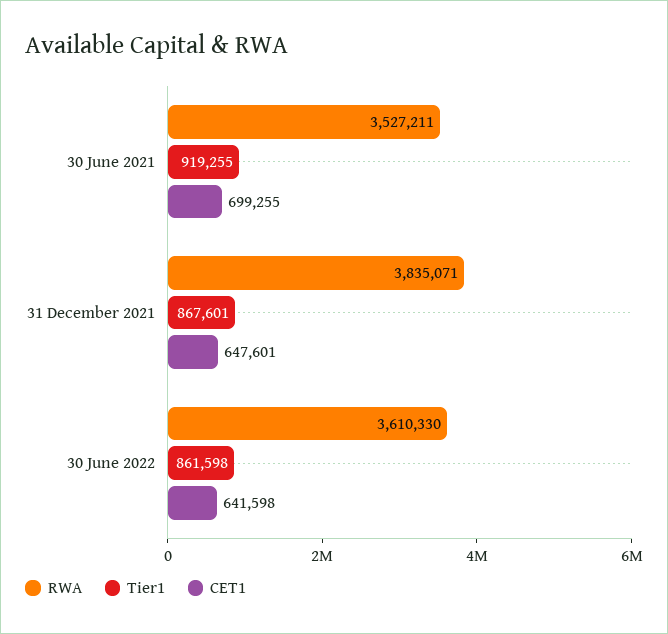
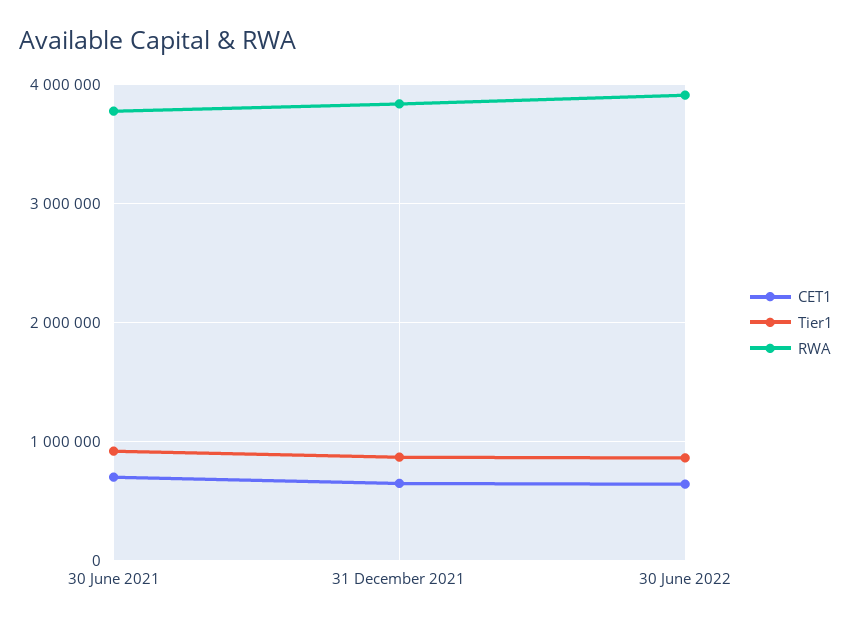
RWA, 30 June 2021: 3527211 -> 3800000
RWA, 30 June 2022: 3610330 -> 3900000

